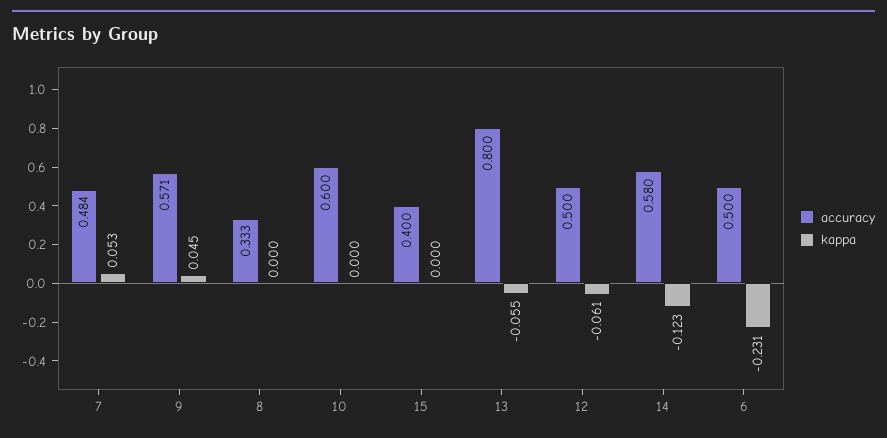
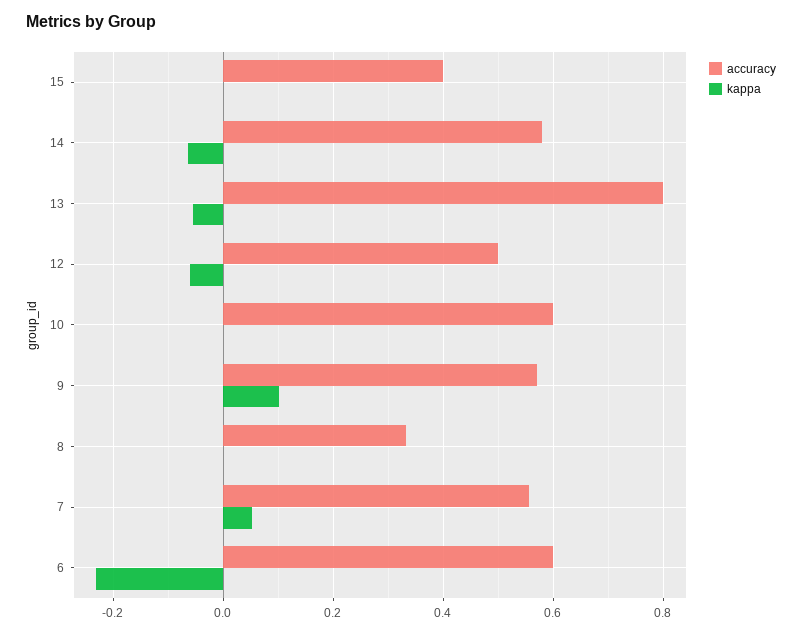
accuracy, 7: 0.484 -> 0.56
kappa, 9: 0.045 -> 0.1
kappa, 14: -0.123 -> -0.06
accuracy, 6: 0.5 -> 0.6

